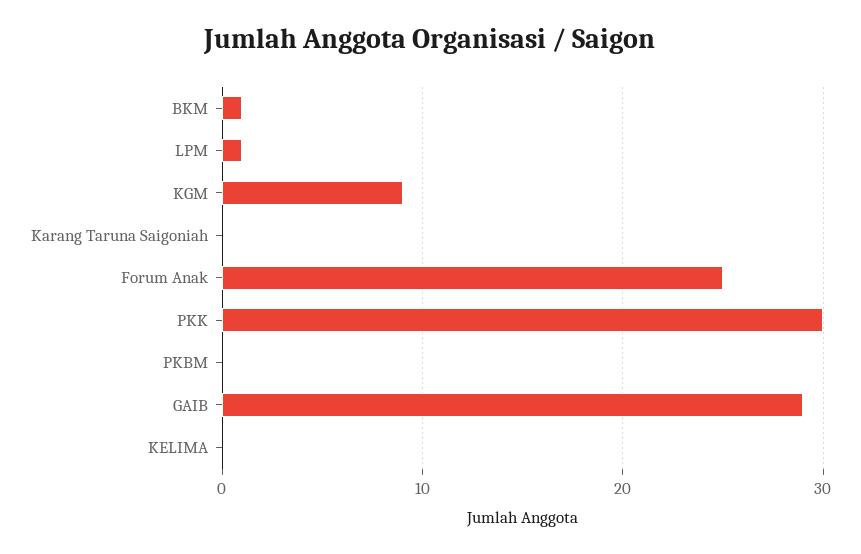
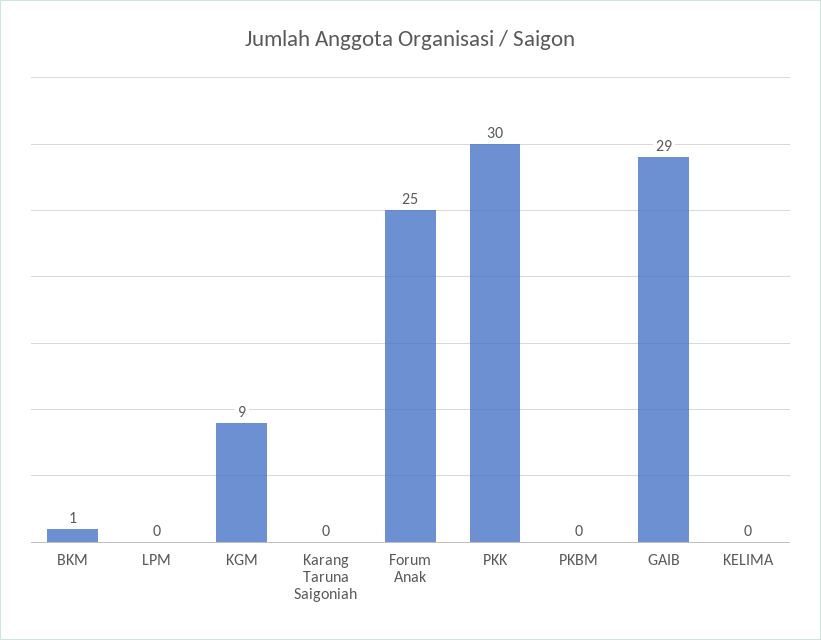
LPM: 1 -> 0

